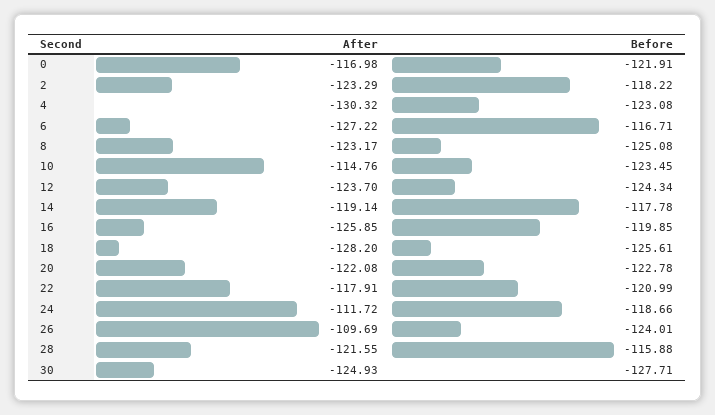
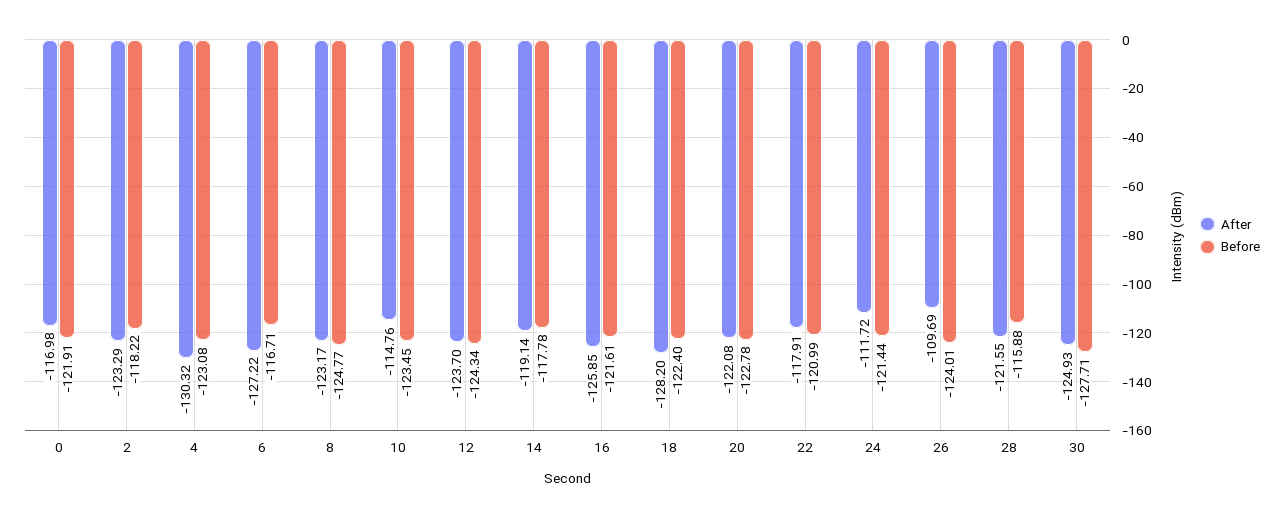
Before, 8: -125.08 -> -124.77
Before, 16: -119.85 -> -121.61
Before, 18: -125.61 -> -122.4
Before, 24: -118.66 -> -121.44

